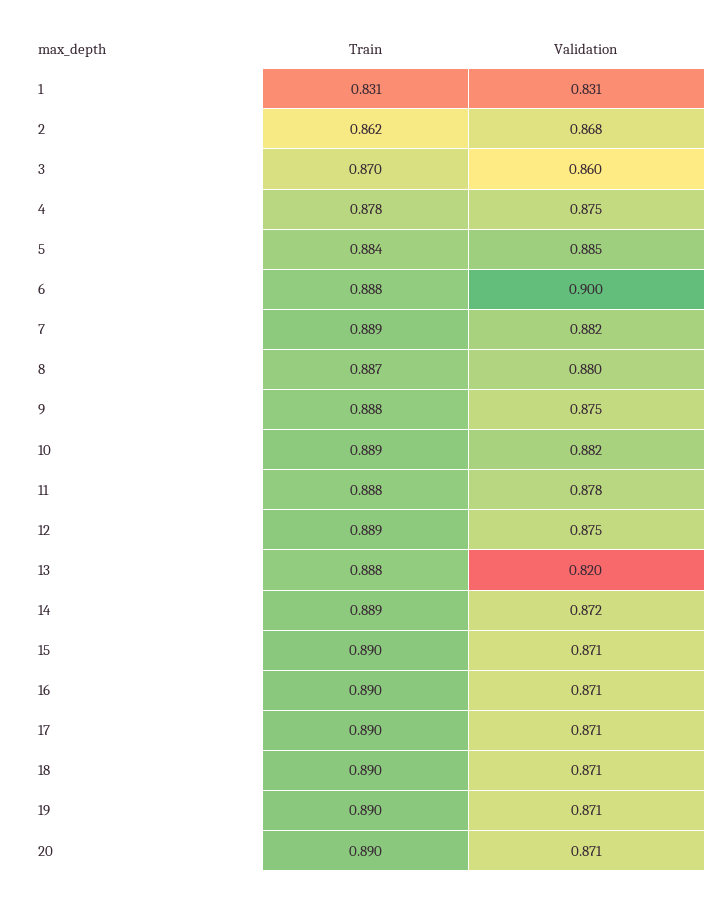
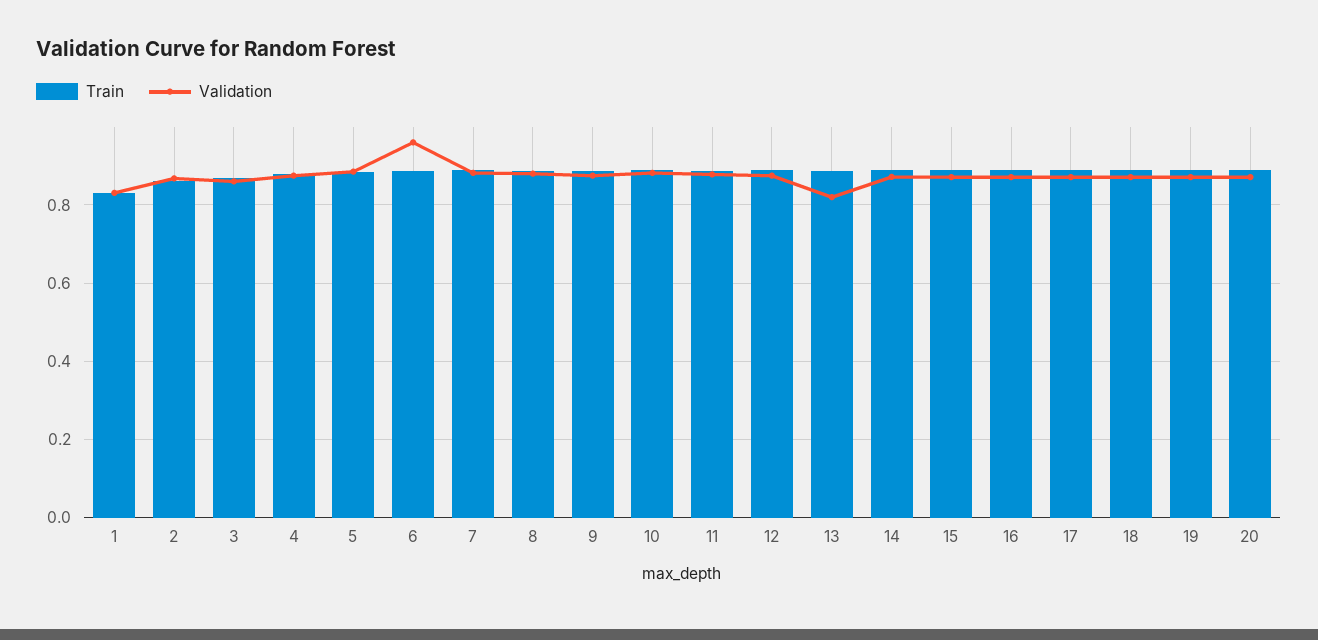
Validation, 6: 0.9 -> 0.96

